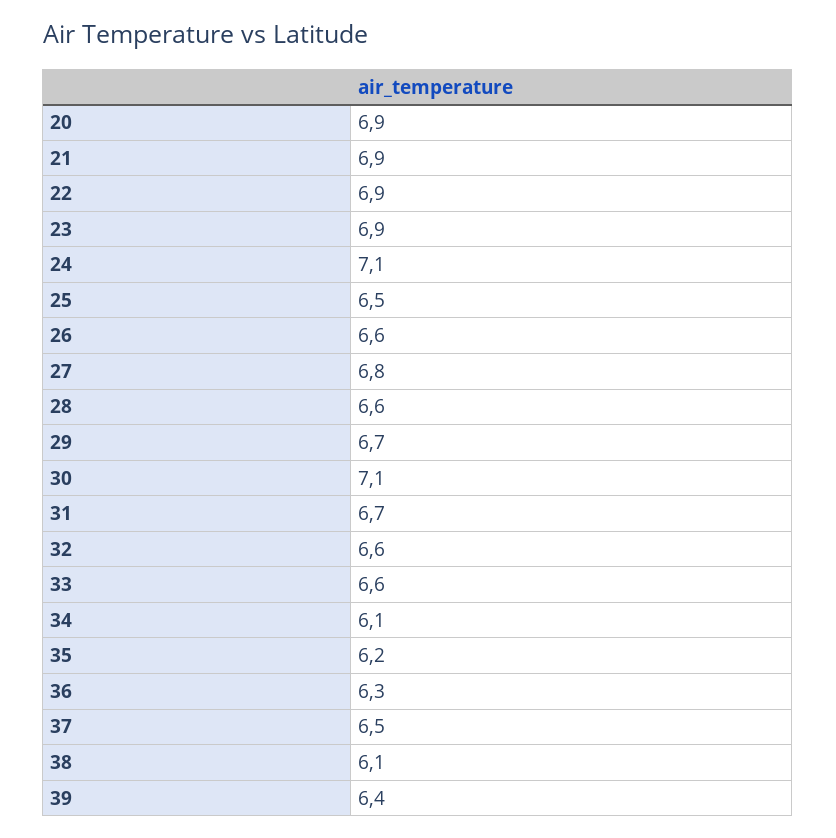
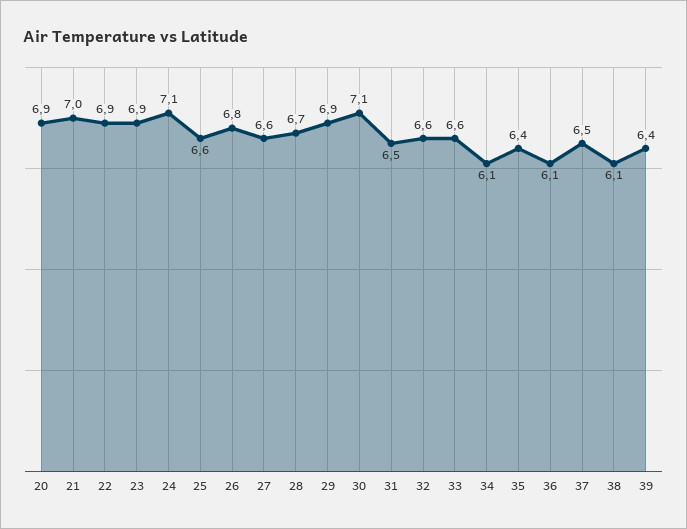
21: 6.9 -> 7
25: 6.5 -> 6.6
26: 6.6 -> 6.8
27: 6.8 -> 6.6
28: 6.6 -> 6.7
29: 6.7 -> 6.9
31: 6.7 -> 6.5
35: 6.2 -> 6.4
36: 6.3 -> 6.1

